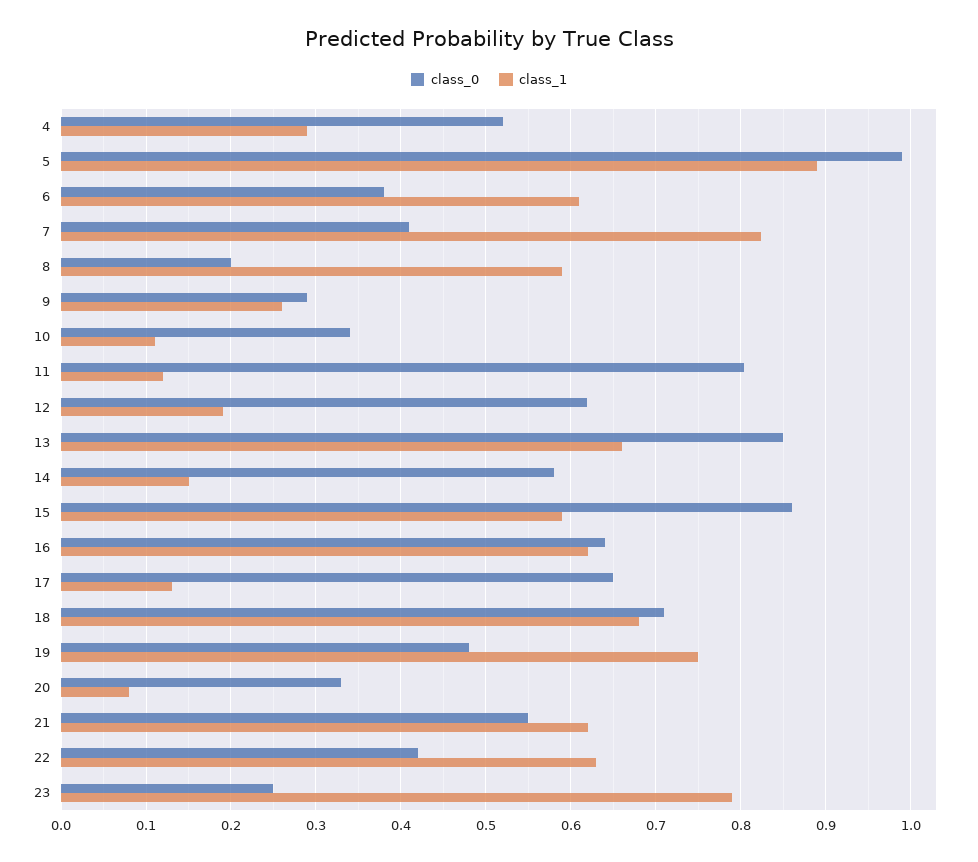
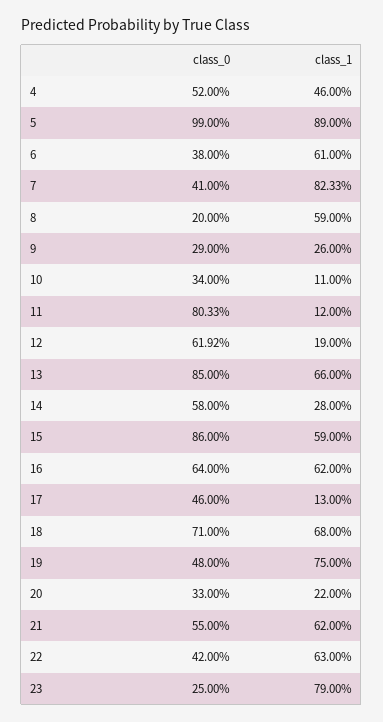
class_1, 4: 0.29 -> 0.46
class_1, 14: 0.15 -> 0.28
class_0, 17: 0.65 -> 0.46
class_1, 20: 0.08 -> 0.22

